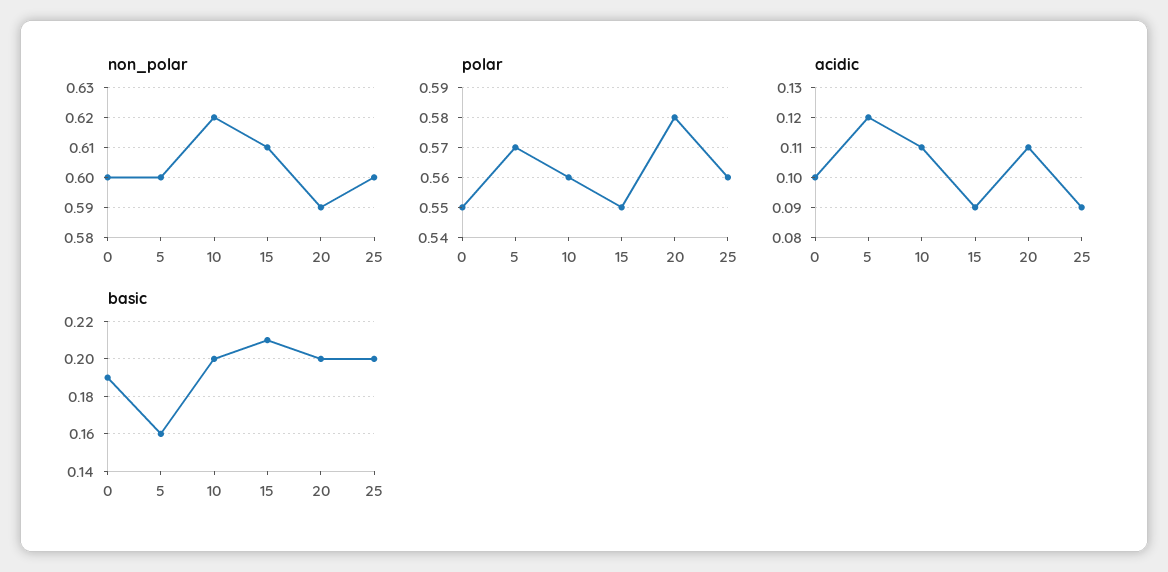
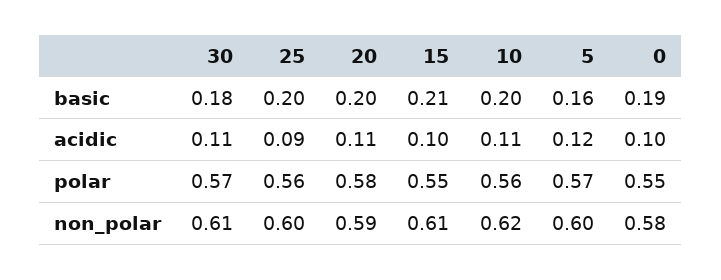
non_polar, 0: 0.6 -> 0.58
acidic, 15: 0.09 -> 0.1
basic, 30: none -> 0.18
acidic, 30: none -> 0.11
polar, 30: none -> 0.57
non_polar, 30: none -> 0.61

